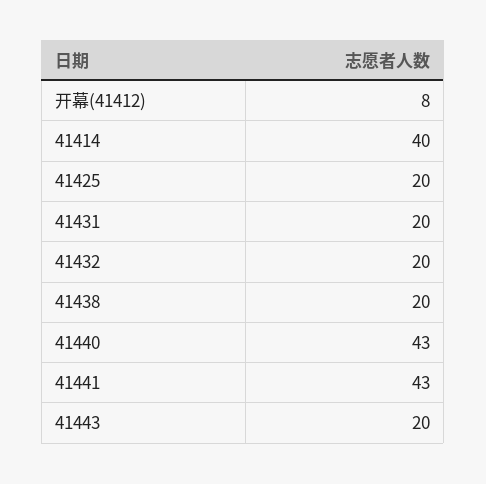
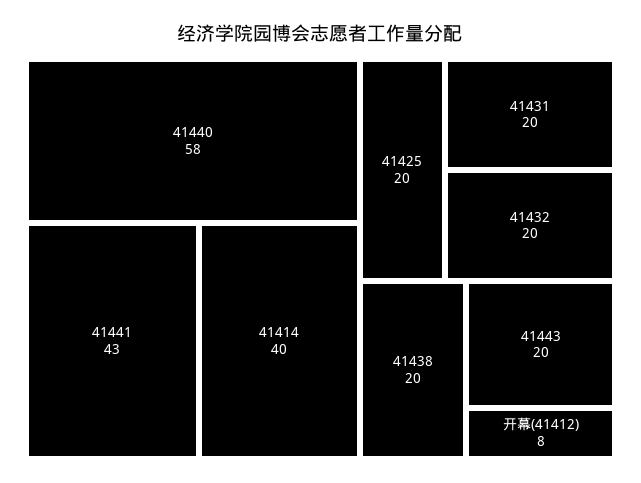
41440: 43 -> 58

